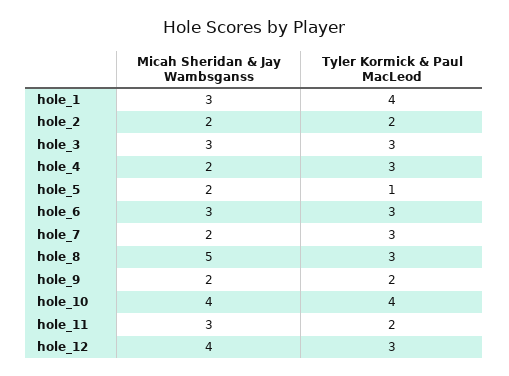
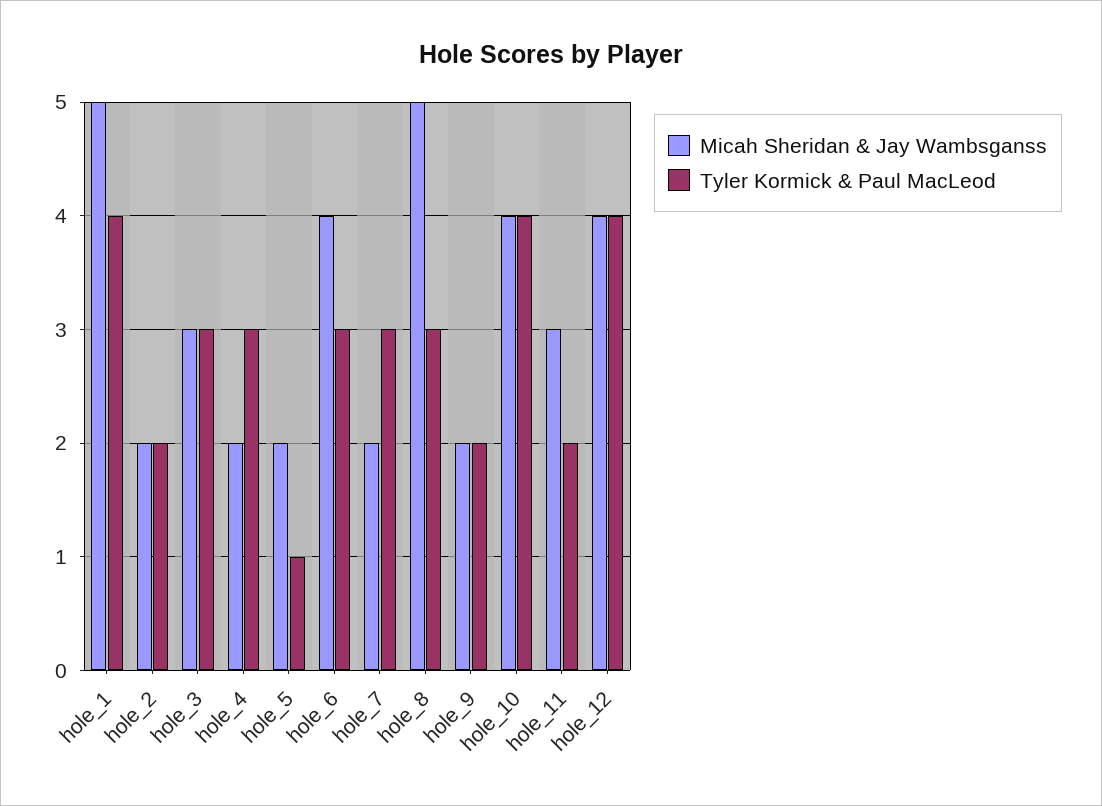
Micah Sheridan & Jay Wambsganss, hole_1: 3 -> 5
Micah Sheridan & Jay Wambsganss, hole_6: 3 -> 4
Tyler Kormick & Paul MacLeod, hole_12: 3 -> 4

